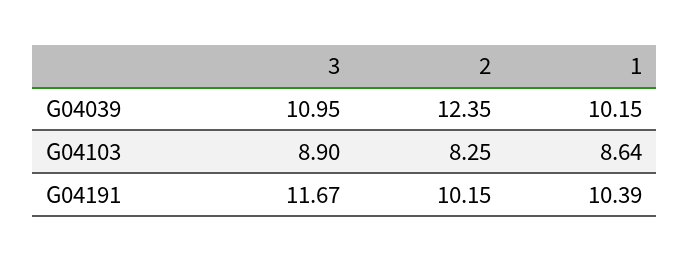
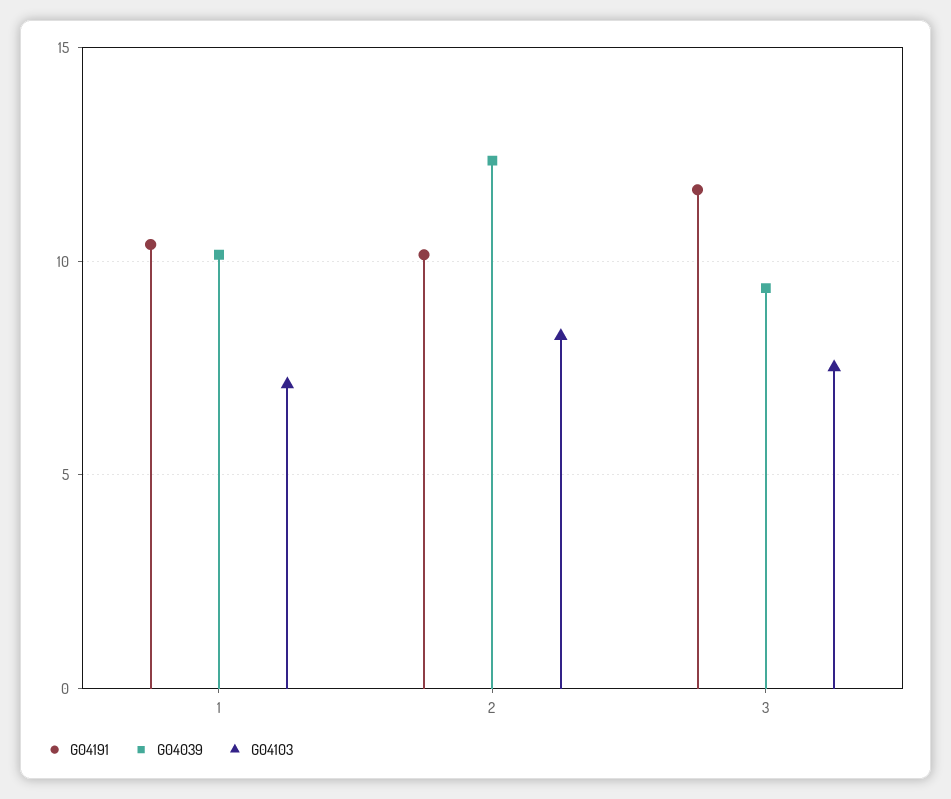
G04039, 3: 10.95 -> 9.5
G04103, 3: 8.9 -> 7.5
G04103, 1: 8.64 -> 7

